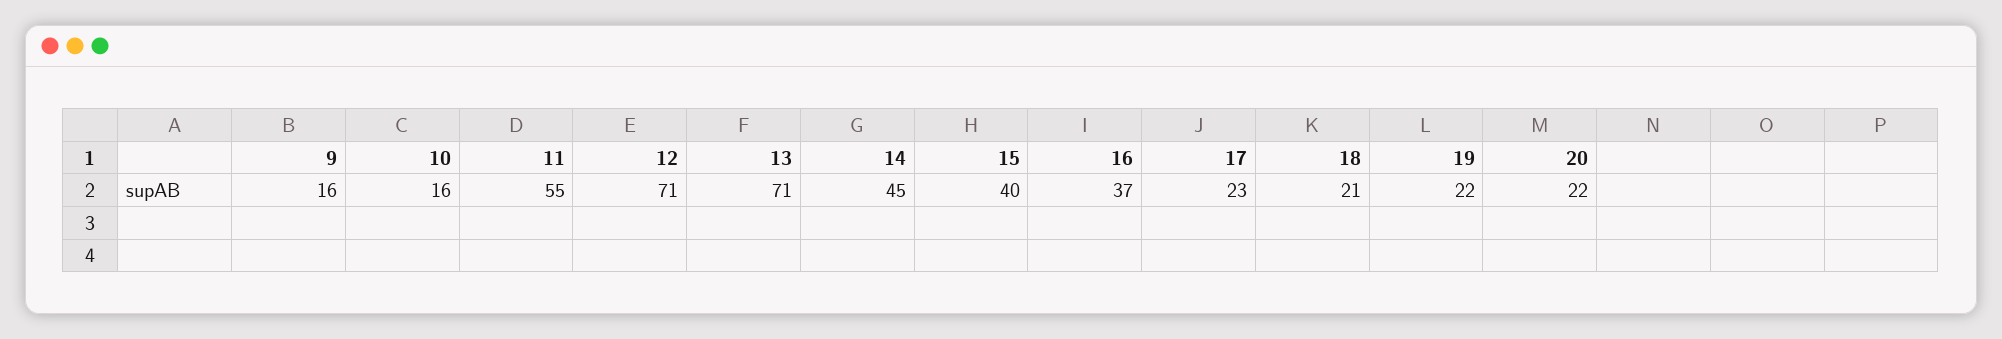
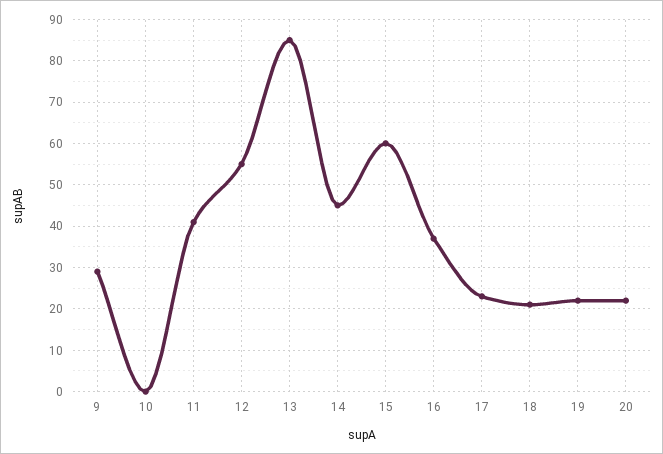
9: 16 -> 30
10: 16 -> 0
11: 55 -> 40
12: 71 -> 55
13: 71 -> 85
15: 40 -> 60

